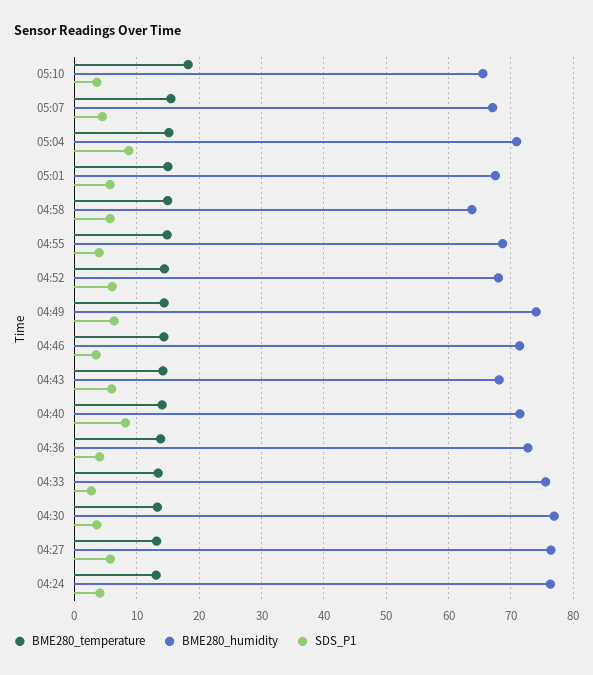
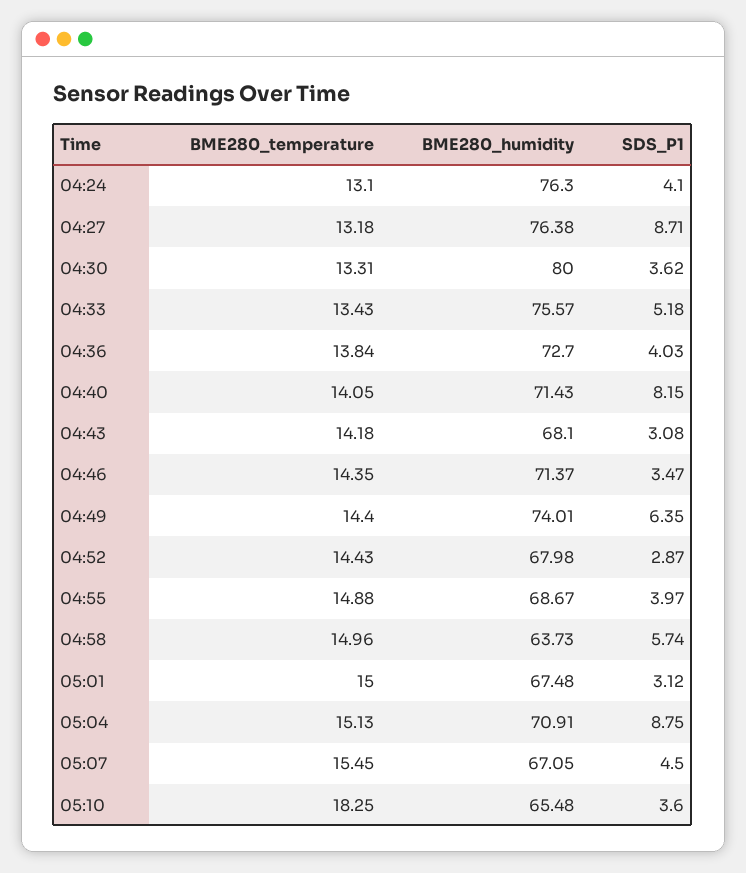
SDS_P1, 05:01: 6 -> 3.12
SDS_P1, 04:52: 6 -> 2.87
SDS_P1, 04:43: 6 -> 3.08
SDS_P1, 04:33: 3 -> 5.18
BME280_humidity, 04:30: 77 -> 80
SDS_P1, 04:27: 6 -> 8.71

